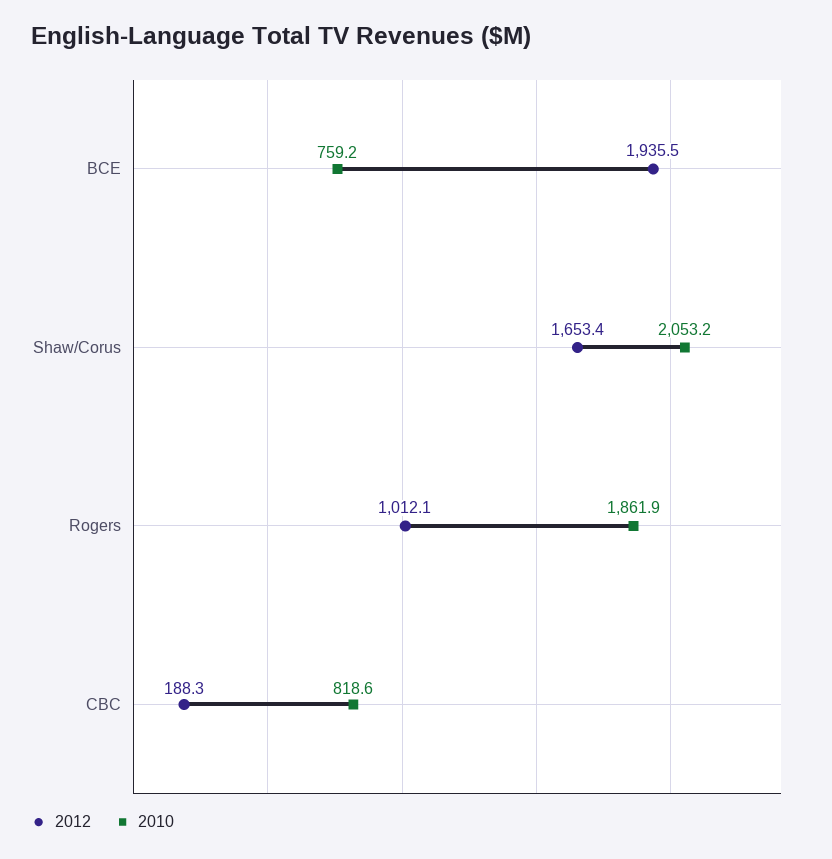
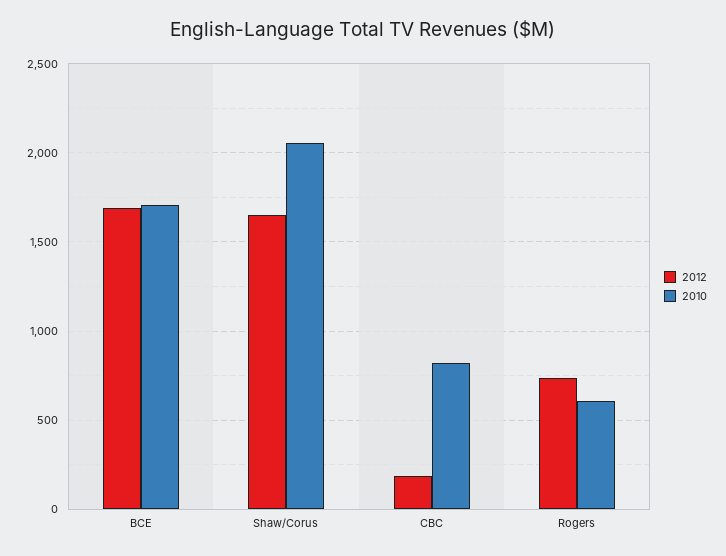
2012, BCE: 1935.5 -> 1700
2010, BCE: 759.2 -> 1700
2012, Rogers: 1012.1 -> 750
2010, Rogers: 1861.9 -> 600

